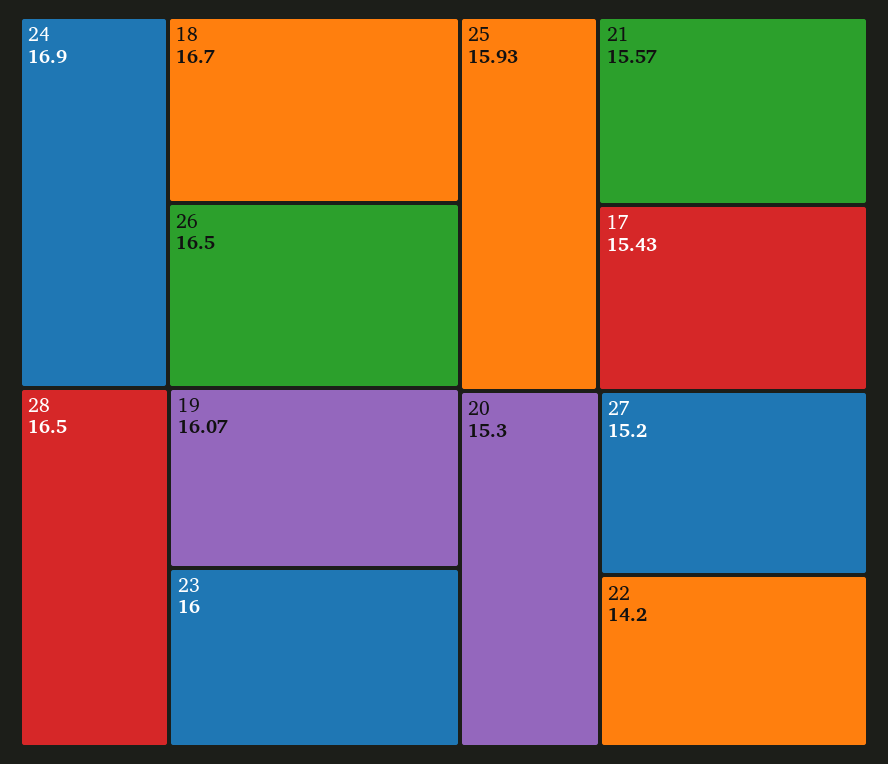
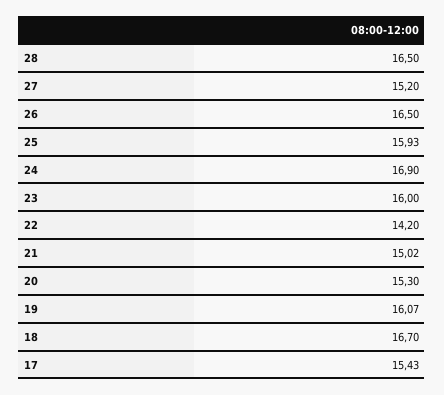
21: 15.57 -> 15.02

